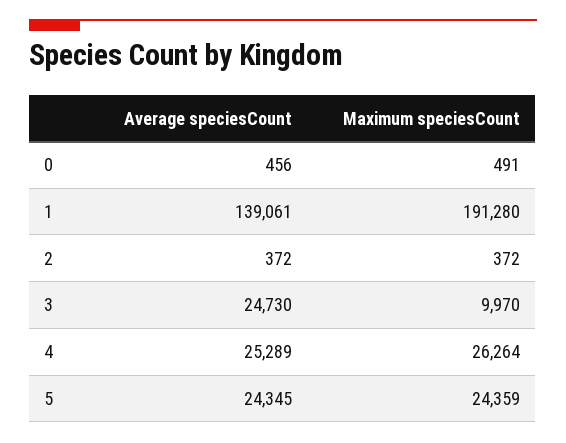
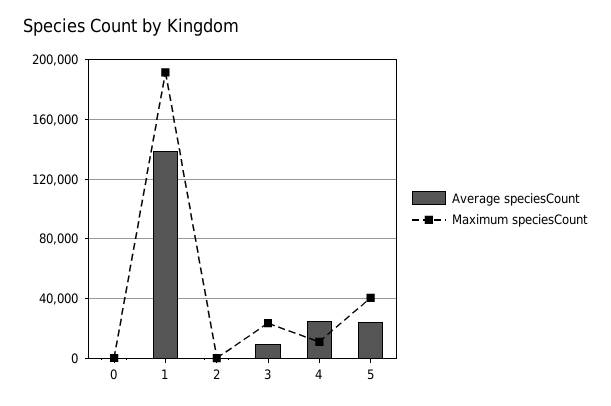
Average speciesCount, 3: 24730 -> 10000
Maximum speciesCount, 3: 9970 -> 25000
Maximum speciesCount, 4: 26264 -> 10000
Maximum speciesCount, 5: 24359 -> 40000

